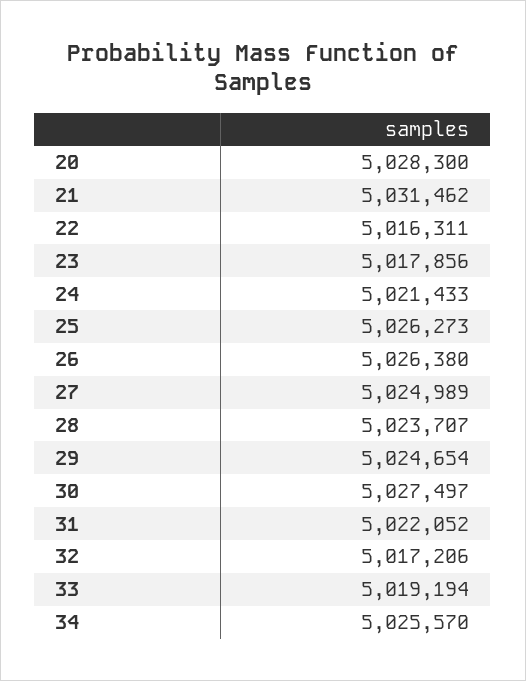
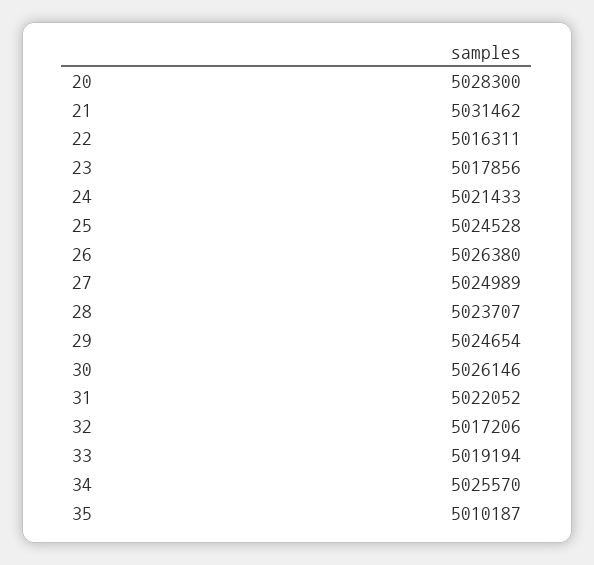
25: 5026273 -> 5024528
30: 5027497 -> 5026146
35: none -> 5010187

